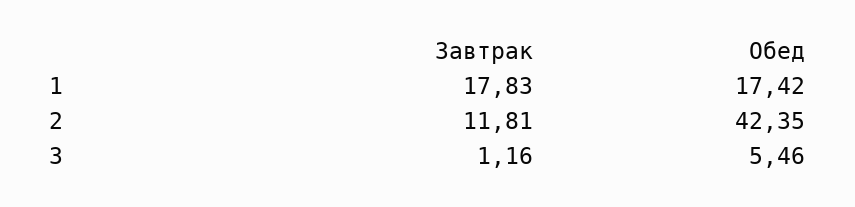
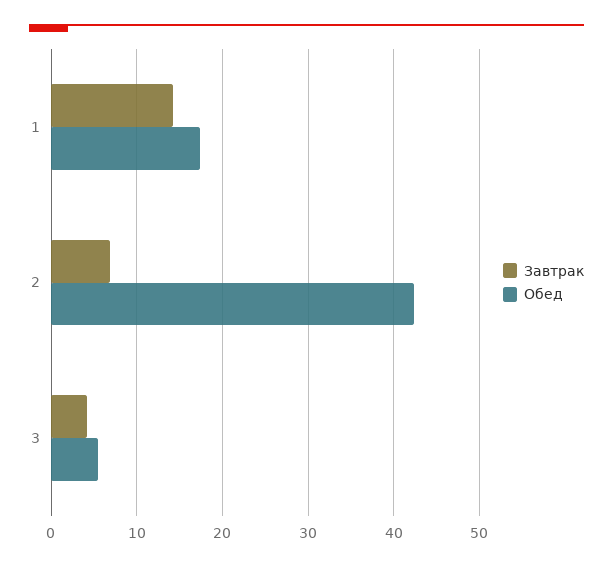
Завтрак, 1: 17.83 -> 14
Завтрак, 2: 11.81 -> 7
Завтрак, 3: 1.16 -> 4

